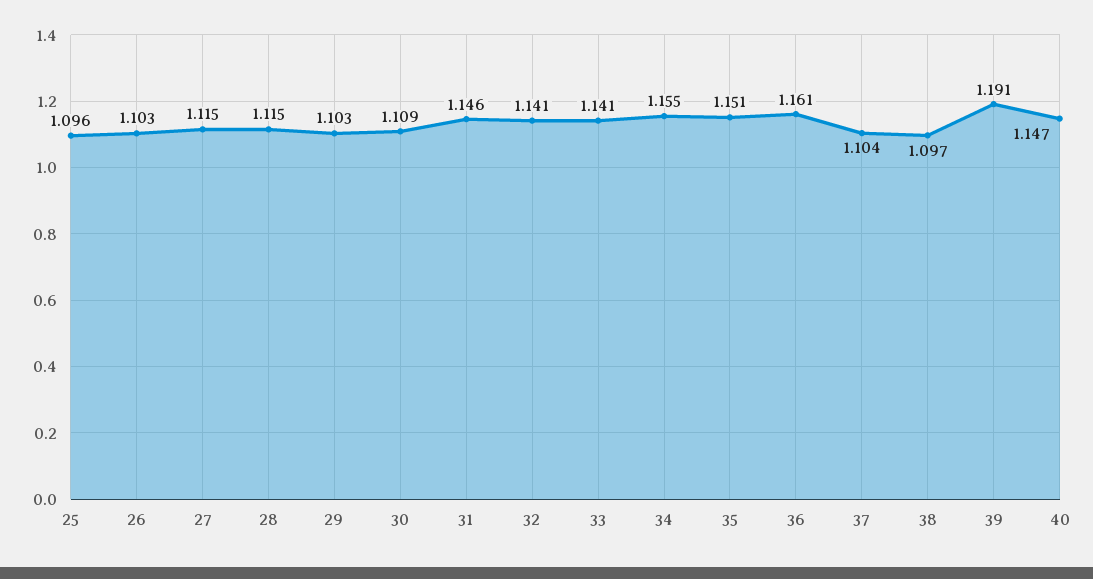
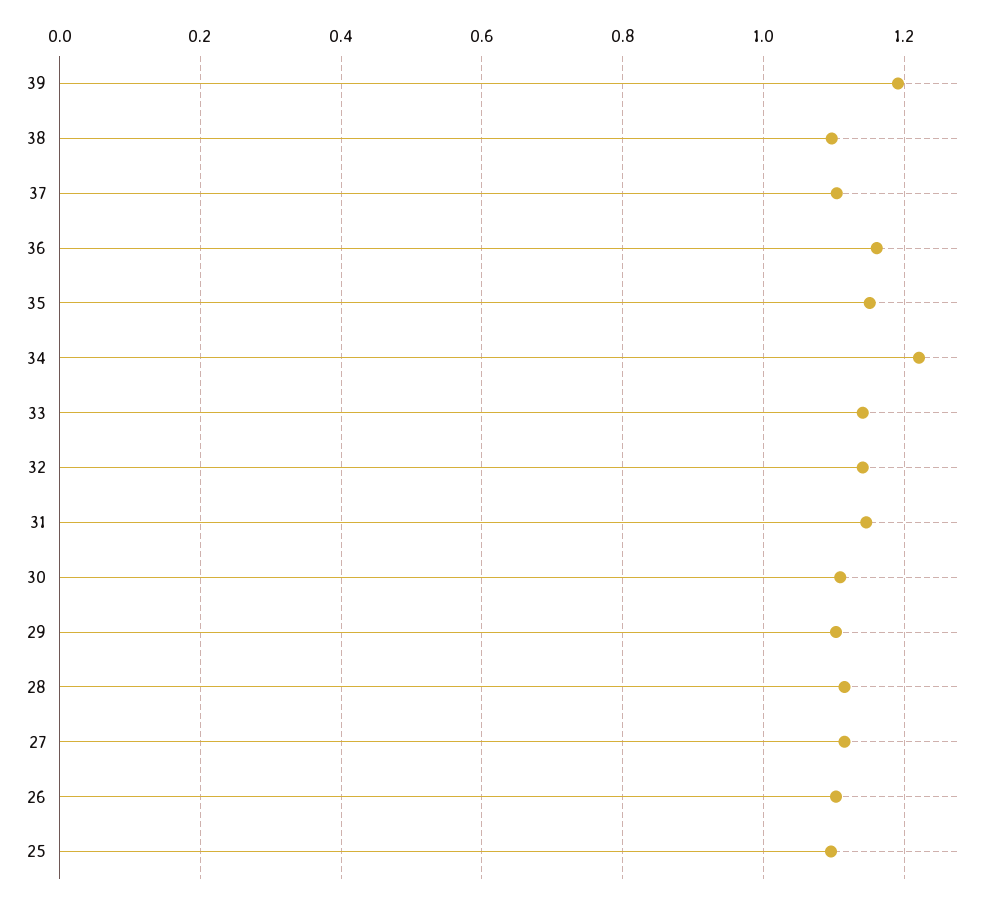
34: 1.155 -> 1.22
40: 1.147 -> none

